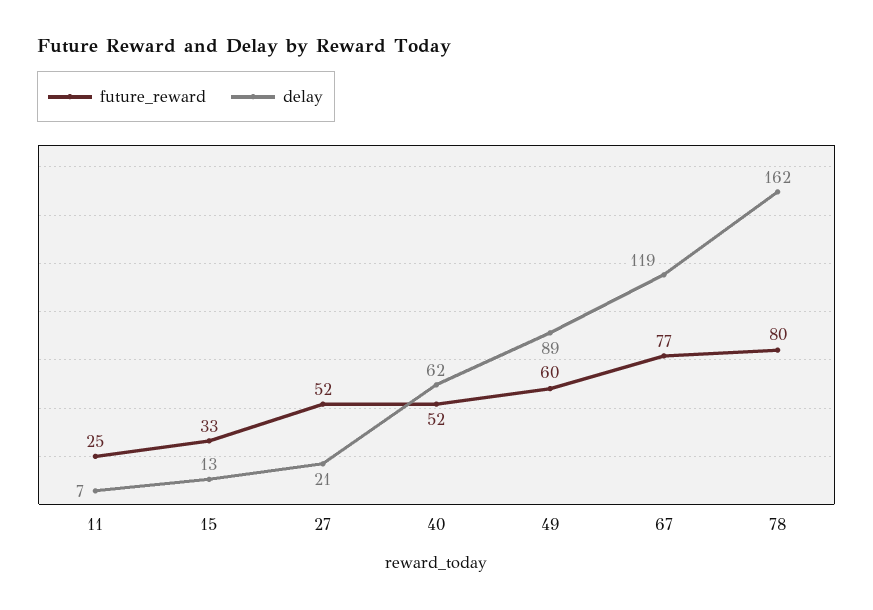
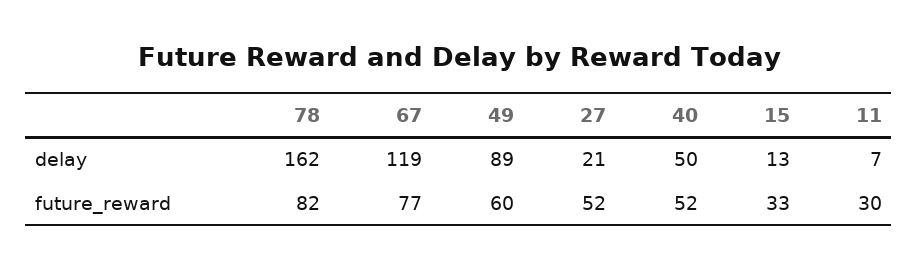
future_reward, 11: 25 -> 30
delay, 40: 62 -> 50
future_reward, 78: 80 -> 82

